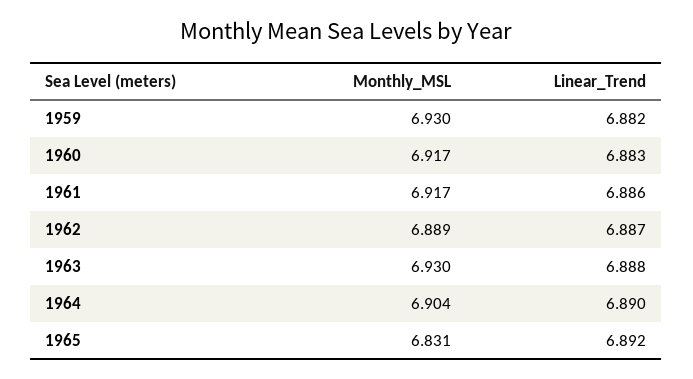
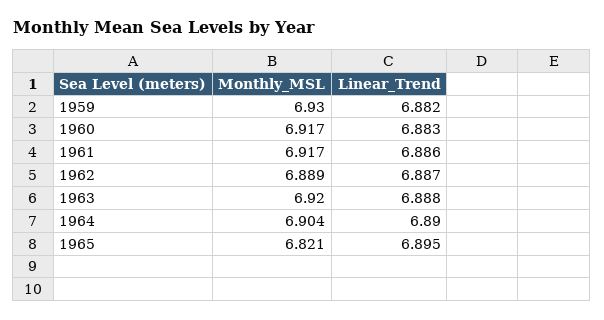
Monthly_MSL, 1963: 6.93 -> 6.92
Monthly_MSL, 1965: 6.831 -> 6.821
Linear_Trend, 1965: 6.892 -> 6.895

